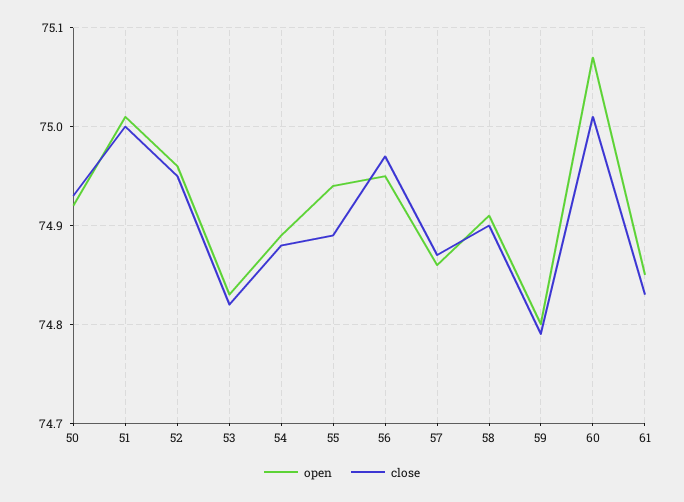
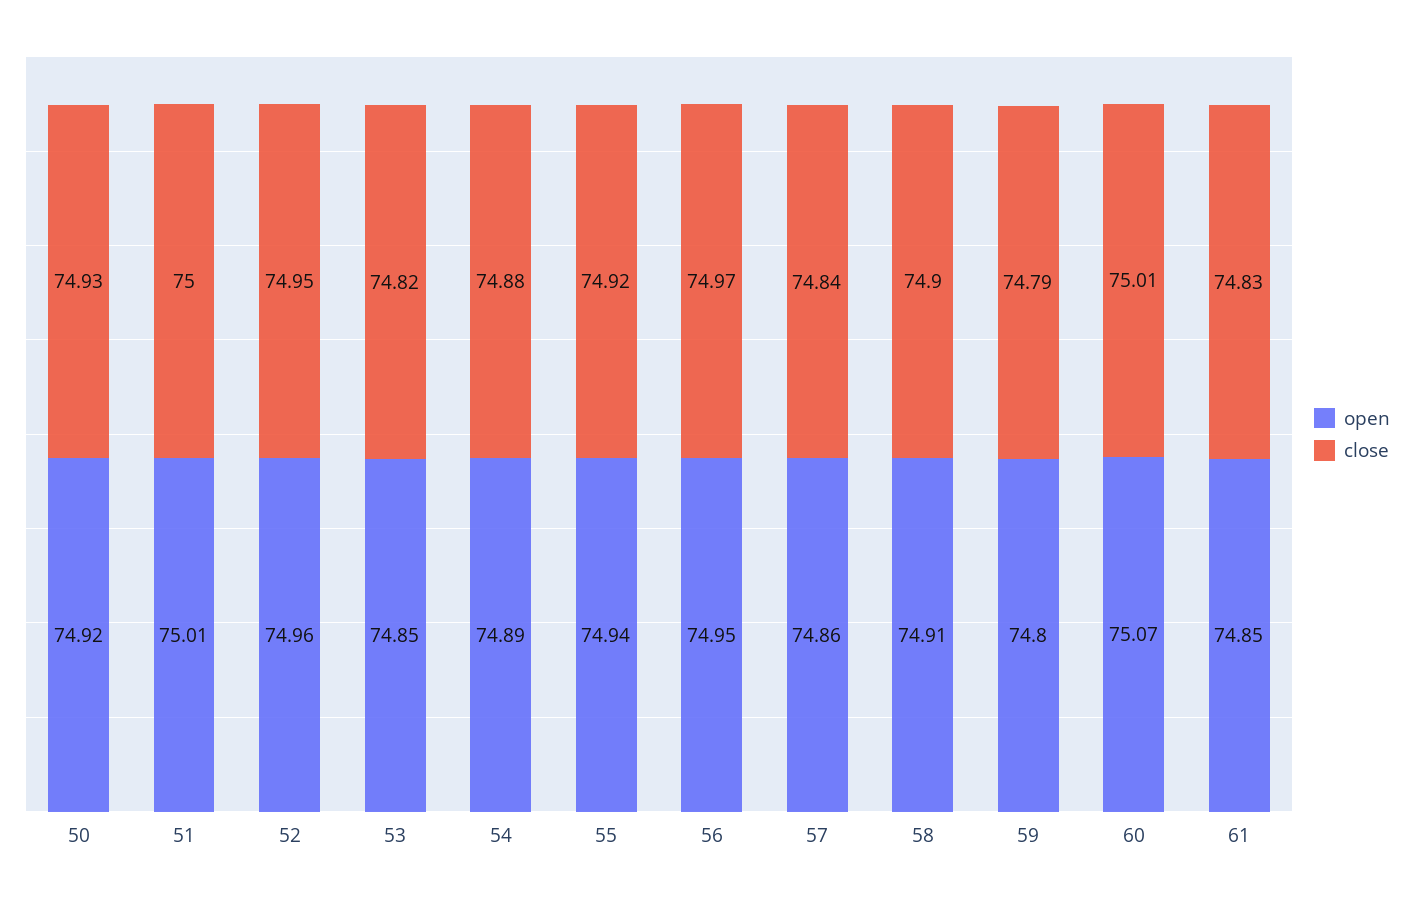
open, 53: 74.83 -> 74.85
close, 55: 74.89 -> 74.92
close, 57: 74.87 -> 74.84

